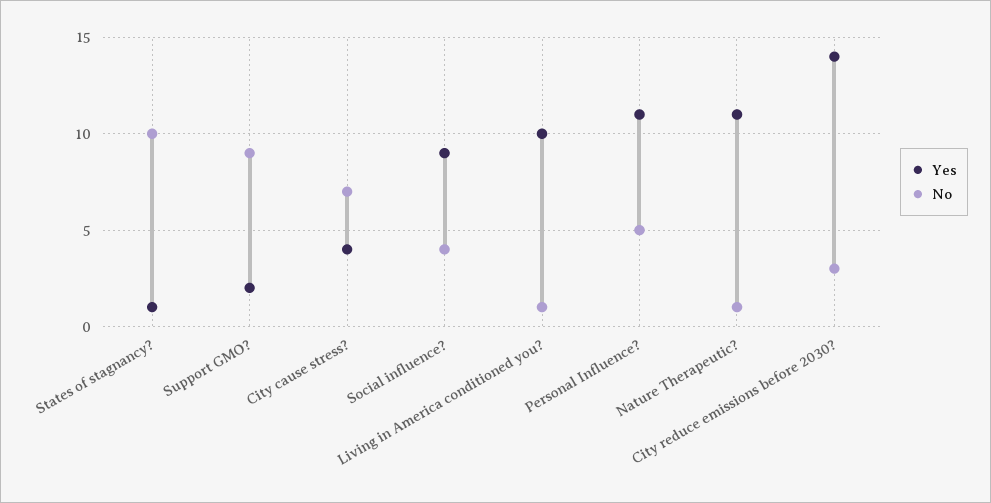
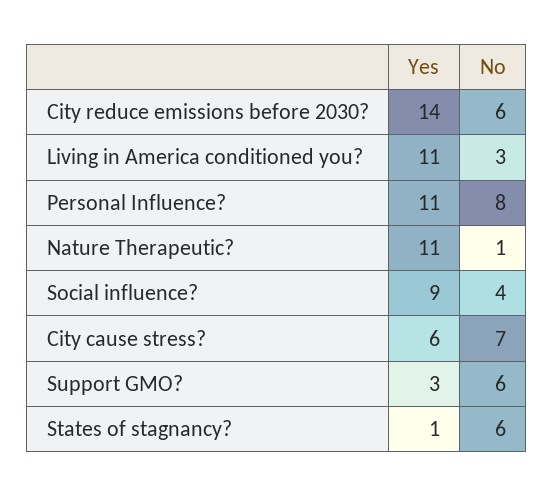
No, States of stagnancy?: 10 -> 6
Yes, Support GMO?: 2 -> 3
No, Support GMO?: 9 -> 6
Yes, City cause stress?: 4 -> 6
Yes, Living in America conditioned you?: 10 -> 11
No, Living in America conditioned you?: 1 -> 3
No, Personal Influence?: 5 -> 8
No, City reduce emissions before 2030?: 3 -> 6

